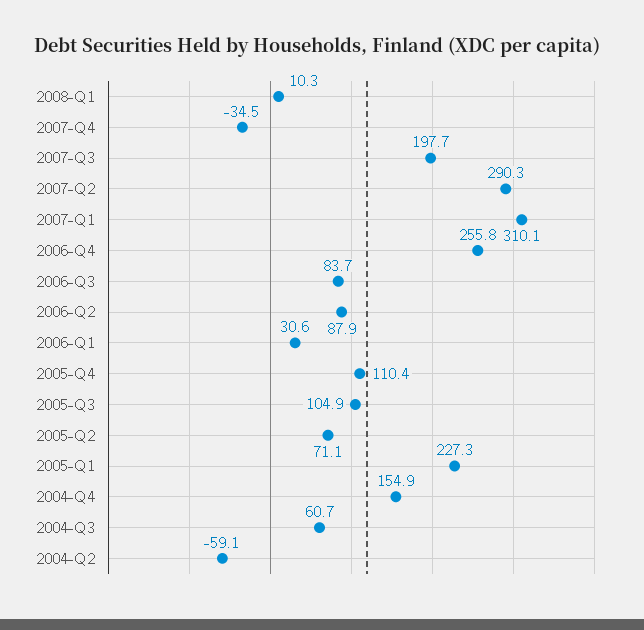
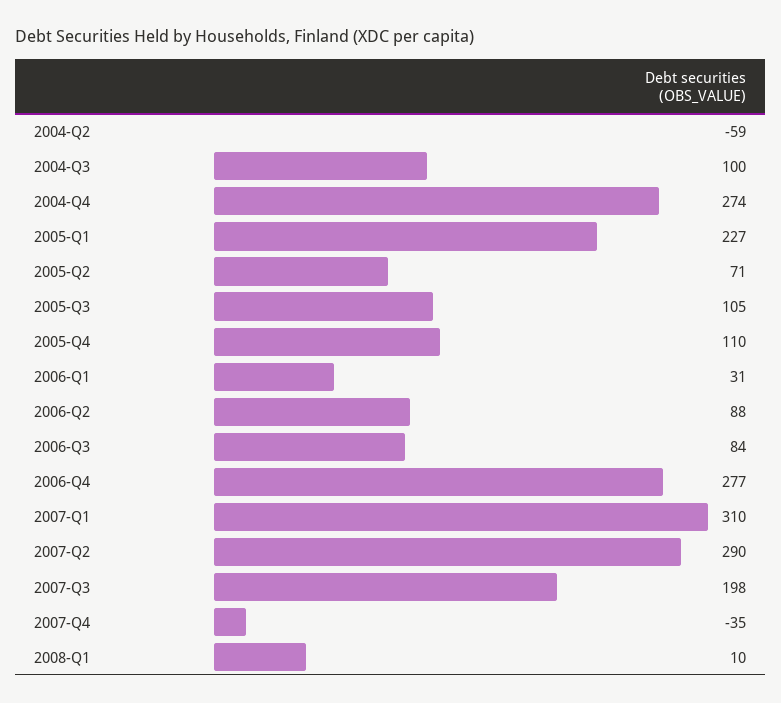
2006-Q4: 255.8 -> 277
2004-Q4: 154.9 -> 274
2004-Q3: 60.7 -> 100

